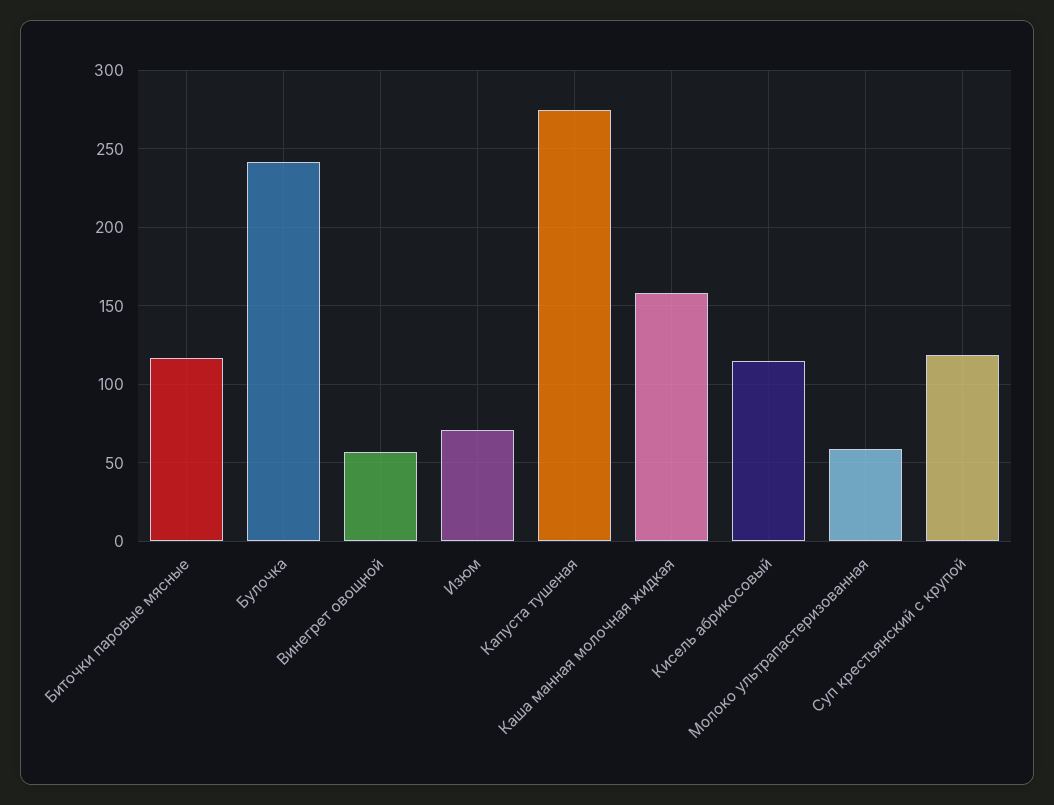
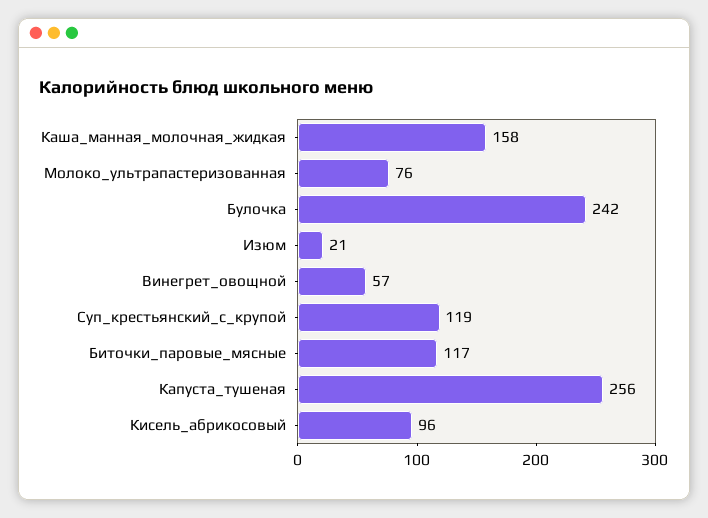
Изюм: 70 -> 21
Капуста тушеная: 275 -> 256
Кисель абрикосовый: 115 -> 96
Молоко ультрапастеризованная: 60 -> 76

